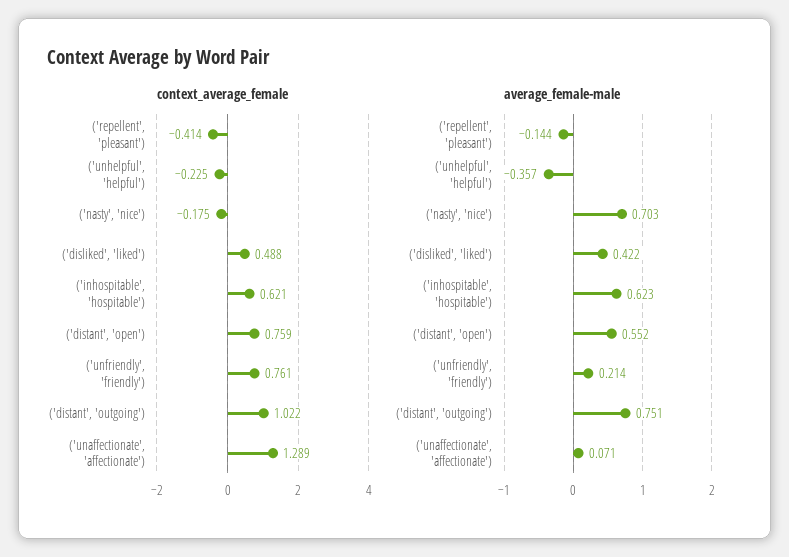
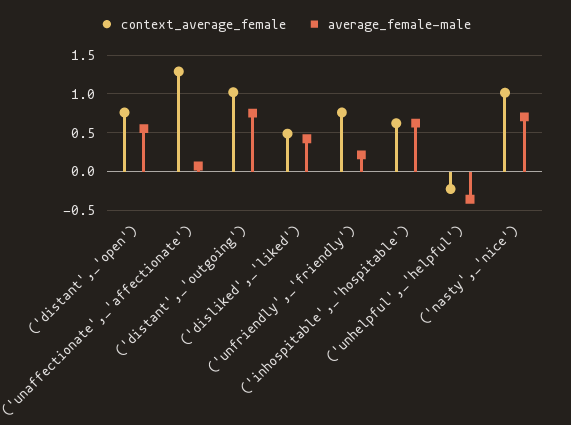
context_average_female, ('repellent', 'pleasant'): -0.414 -> none
context_average_female, ('nasty', 'nice'): -0.175 -> 1
average_female-male, ('repellent', 'pleasant'): -0.144 -> none

